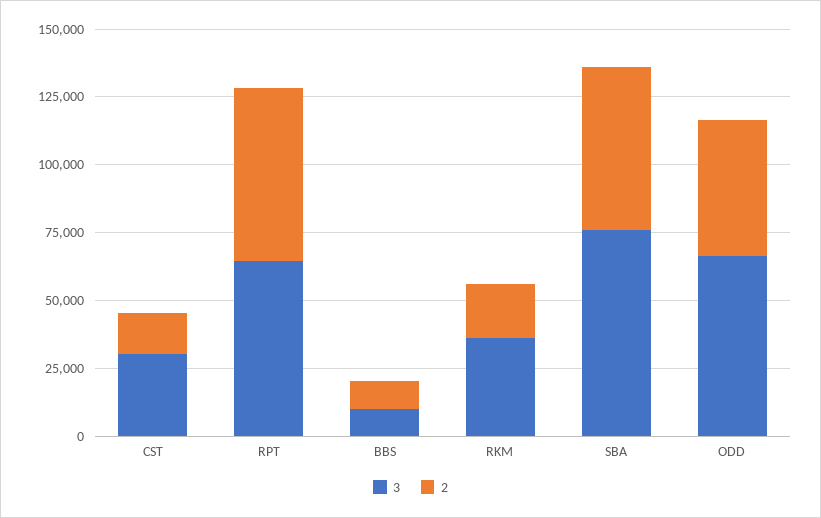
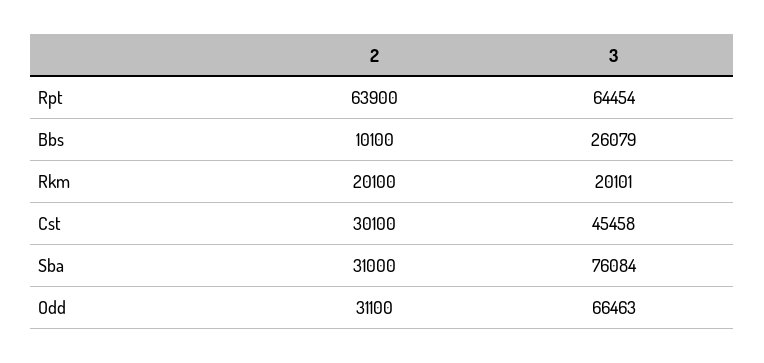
3, CST: 30000 -> 45458
2, CST: 15000 -> 30100
3, BBS: 10000 -> 26079
3, RKM: 35000 -> 20101
2, SBA: 60000 -> 31000
2, ODD: 50000 -> 31100

